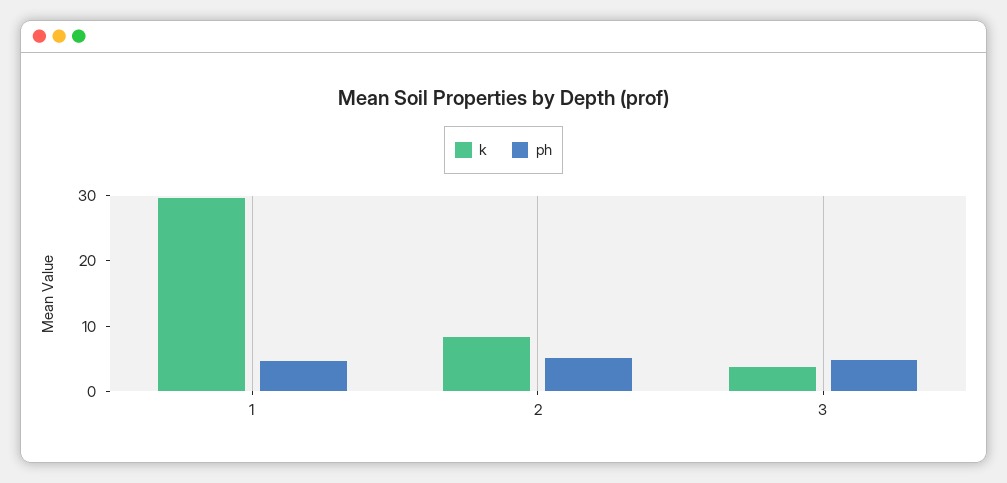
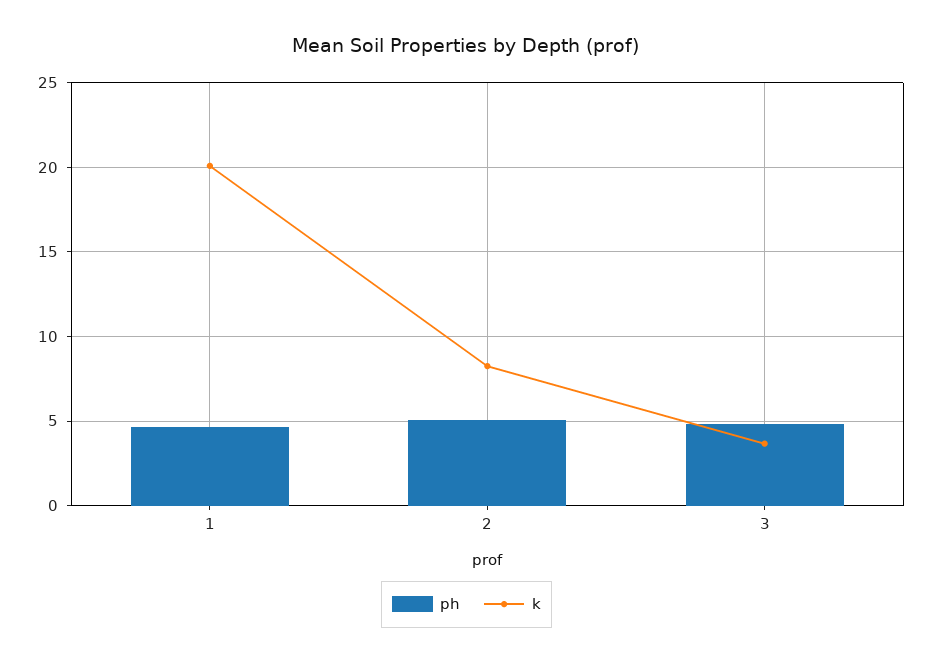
k, 1: 30 -> 20

